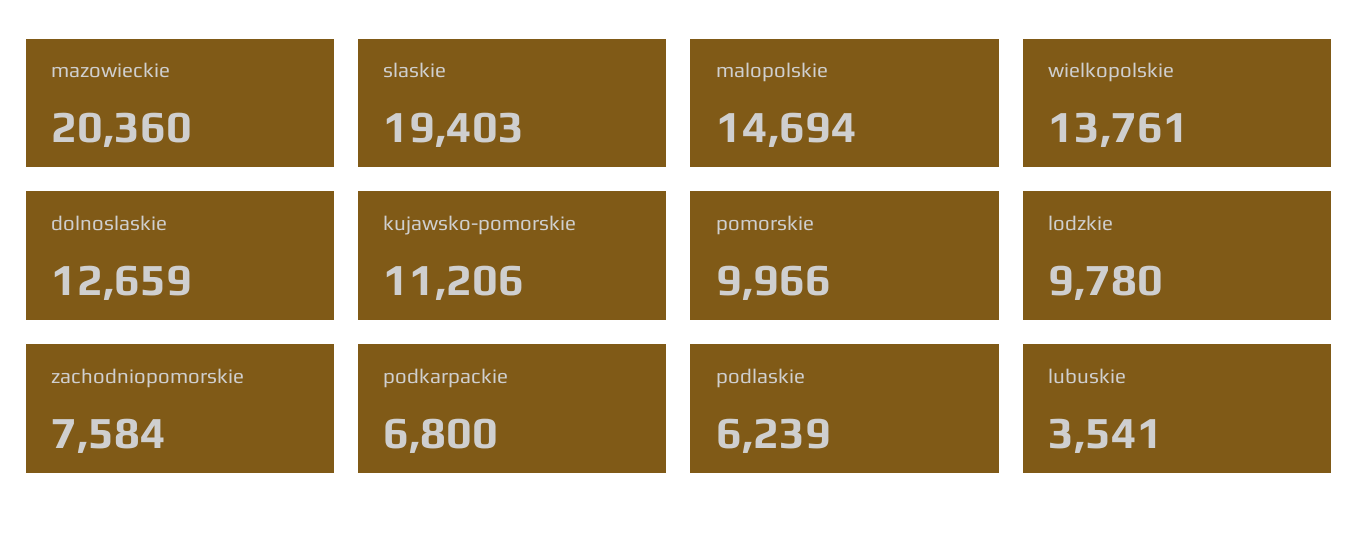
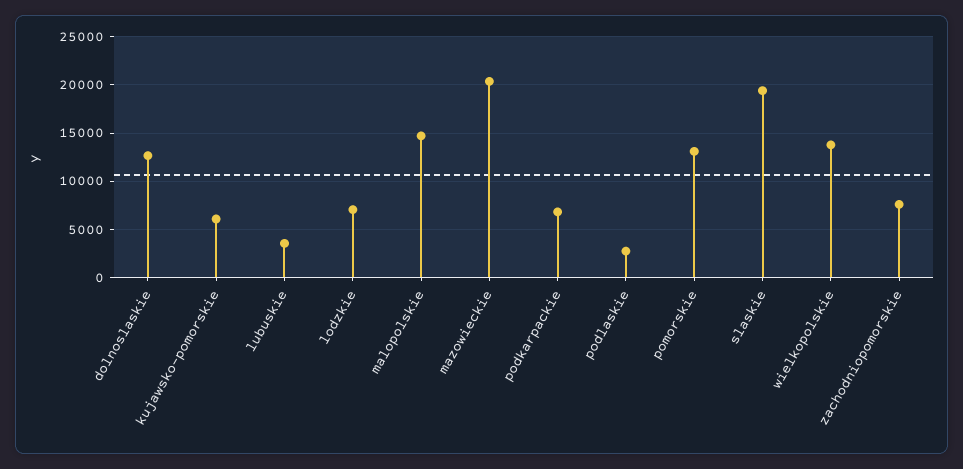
kujawsko-pomorskie: 11206 -> 6000
pomorskie: 9966 -> 13000
lodzkie: 9780 -> 7000
podlaskie: 6239 -> 3000

